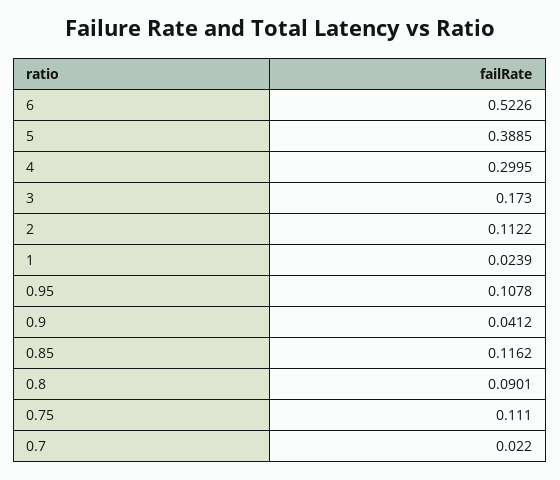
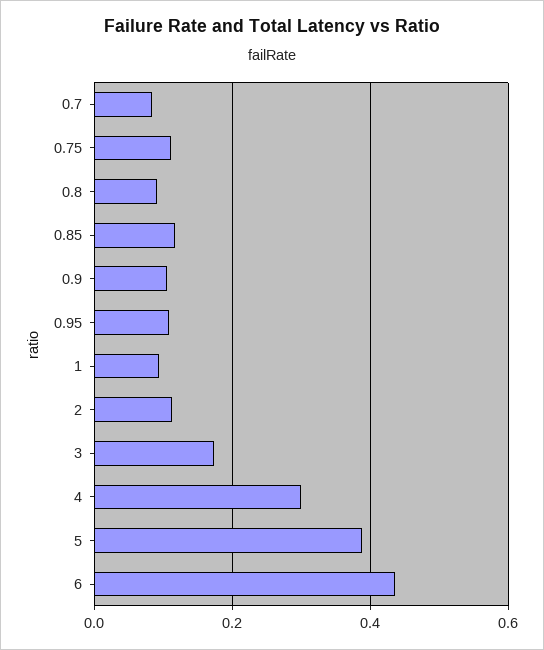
6: 0.5226 -> 0.44
1: 0.0239 -> 0.1
0.9: 0.0412 -> 0.1
0.7: 0.022 -> 0.08

